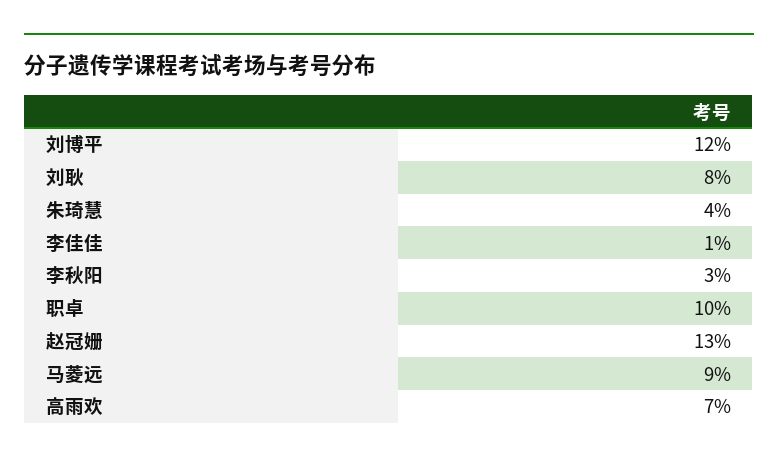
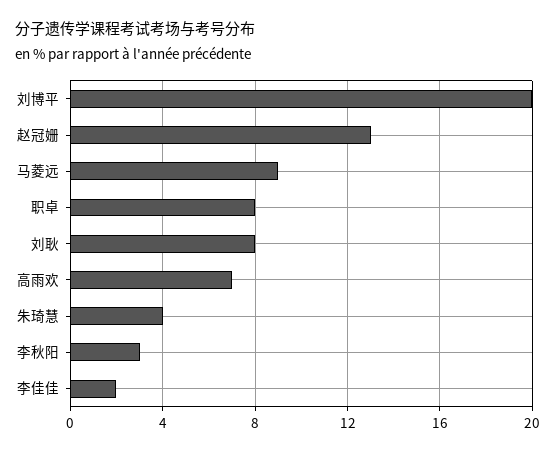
刘博平: 12 -> 20
李佳佳: 1 -> 2
职卓: 10 -> 8

